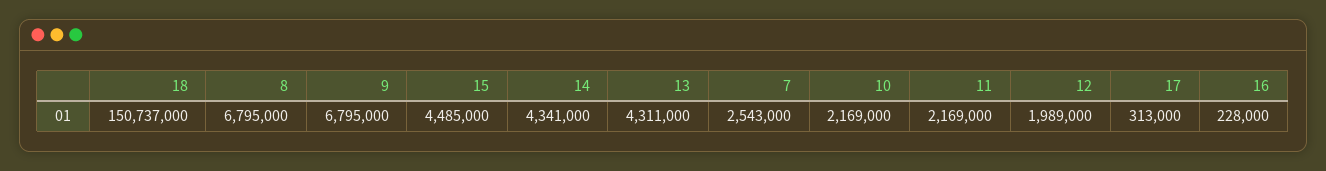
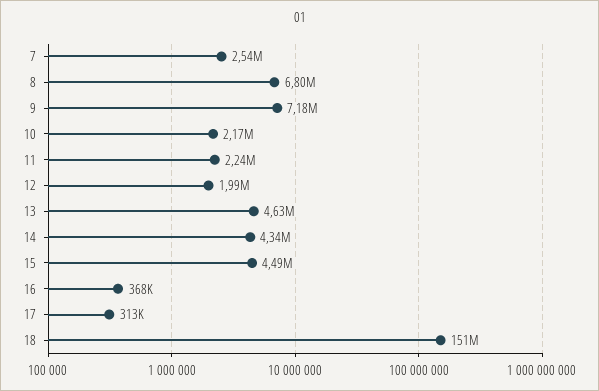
9: 6795000 -> 7180000
13: 4311000 -> 4630000
11: 2169000 -> 2240000
16: 228000 -> 368000

